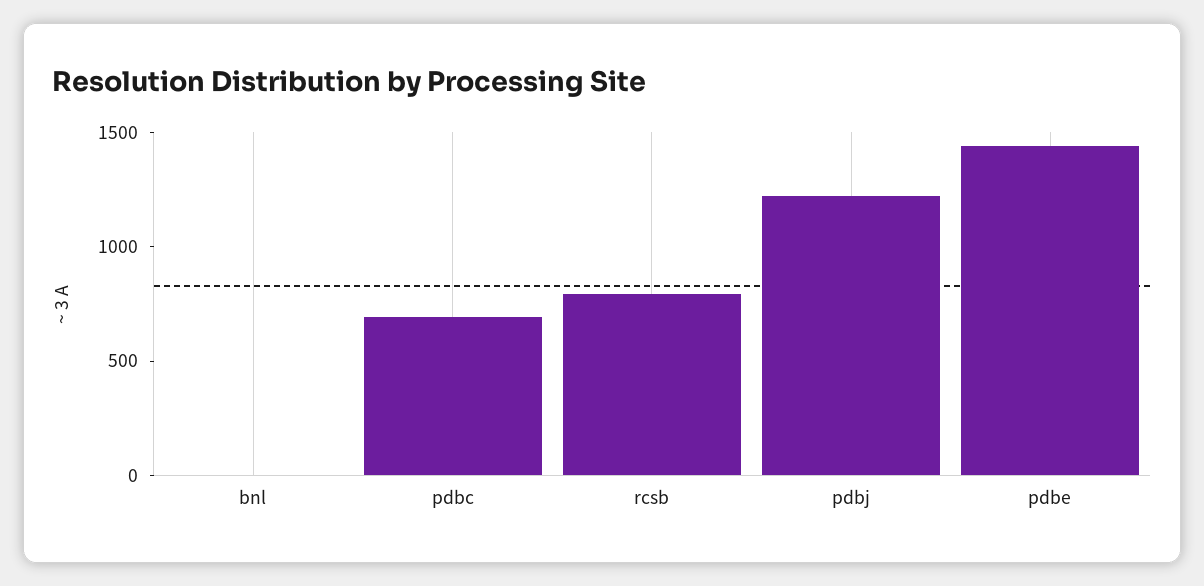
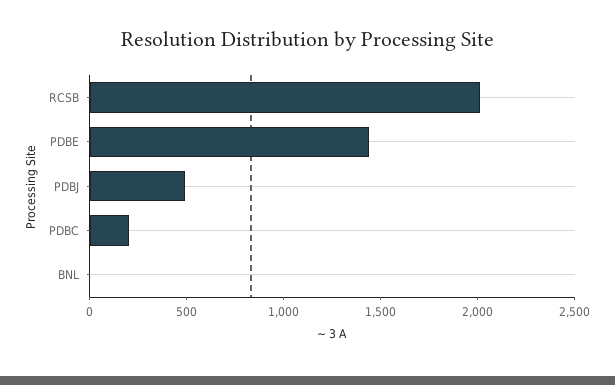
pdbc: 700 -> 200
rcsb: 800 -> 2000
pdbj: 1200 -> 500

